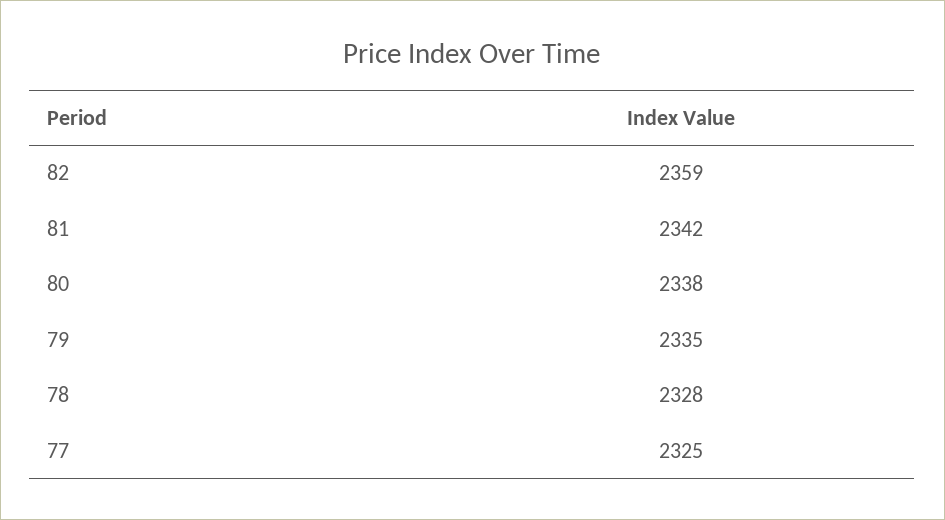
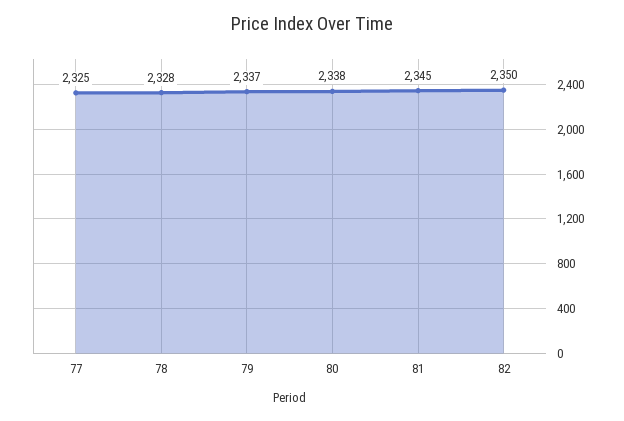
82: 2359 -> 2350
81: 2342 -> 2345
79: 2335 -> 2337

